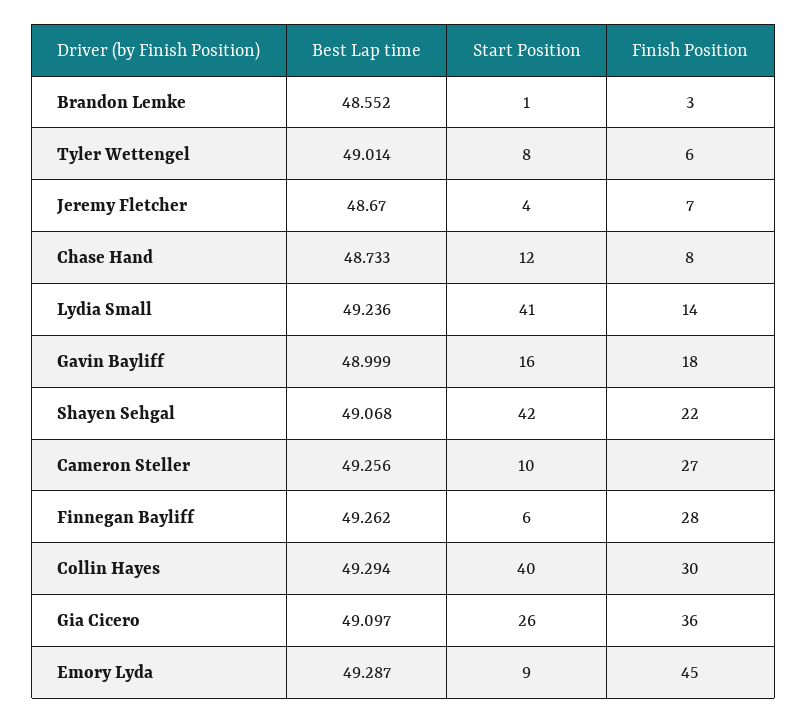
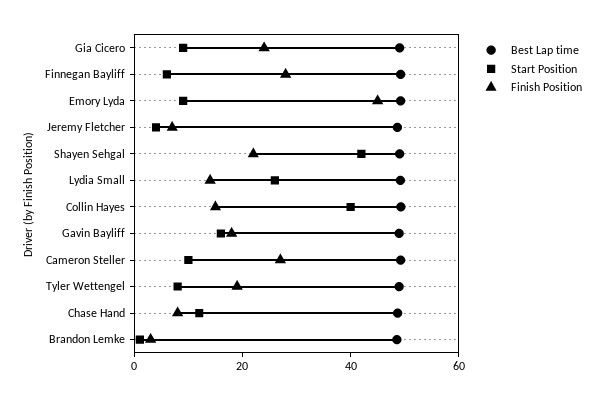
Finish Position, Tyler Wettengel: 6 -> 20
Start Position, Lydia Small: 41 -> 25
Finish Position, Collin Hayes: 30 -> 15
Start Position, Gia Cicero: 26 -> 10
Finish Position, Gia Cicero: 36 -> 25

